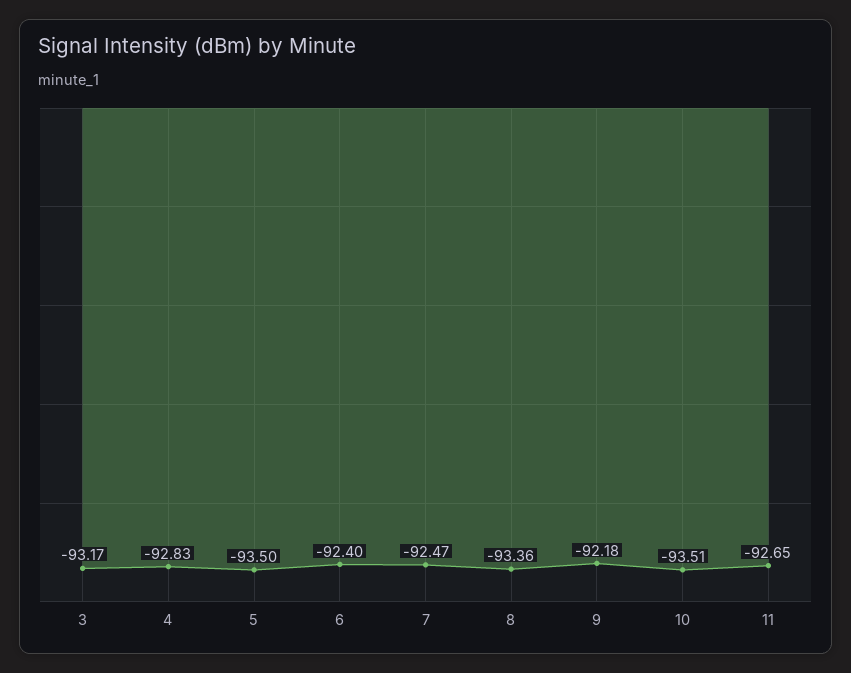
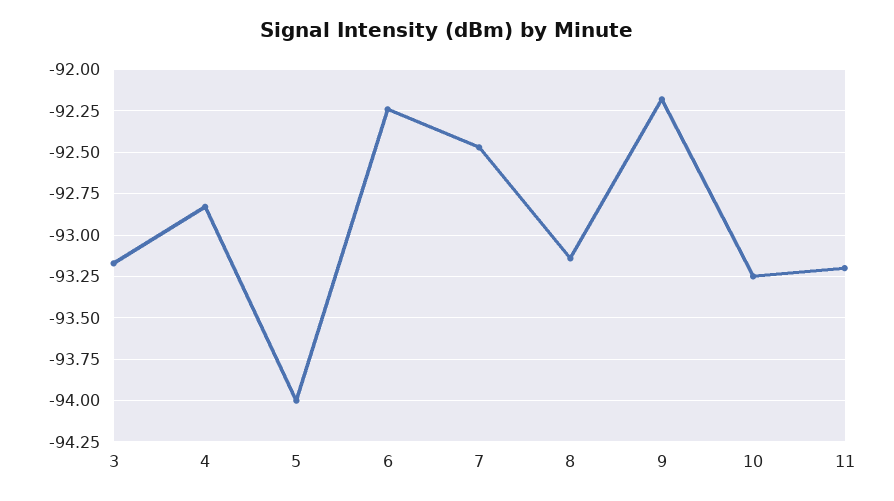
5: -93.5 -> -94
6: -92.4 -> -92.25
8: -93.36 -> -93.15
10: -93.51 -> -93.25
11: -92.65 -> -93.2

